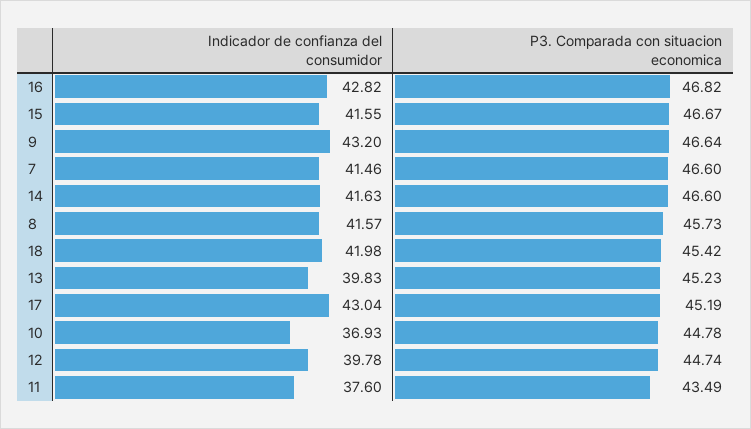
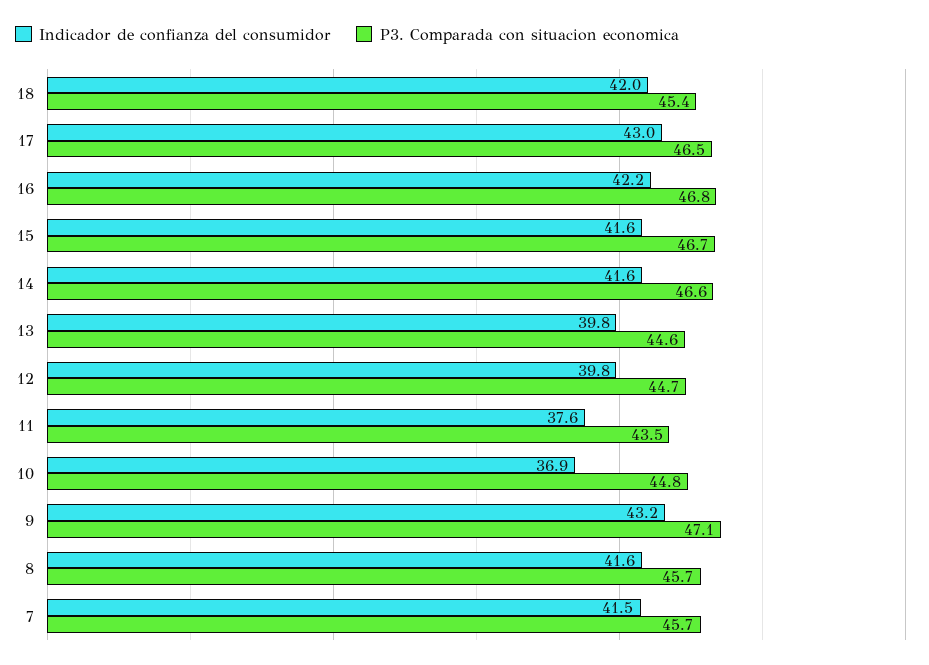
Indicador de confianza del consumidor, 16: 42.82 -> 42.2
P3. Comparada con situacion economica, 9: 46.64 -> 47.1
P3. Comparada con situacion economica, 7: 46.6 -> 45.7
P3. Comparada con situacion economica, 13: 45.23 -> 44.6
P3. Comparada con situacion economica, 17: 45.19 -> 46.5

